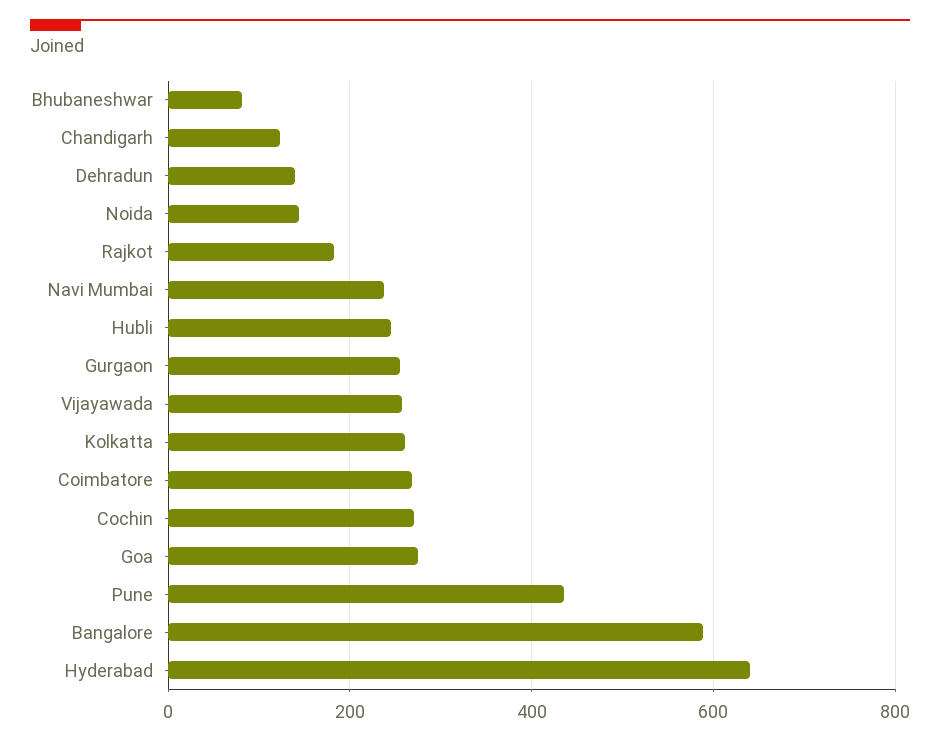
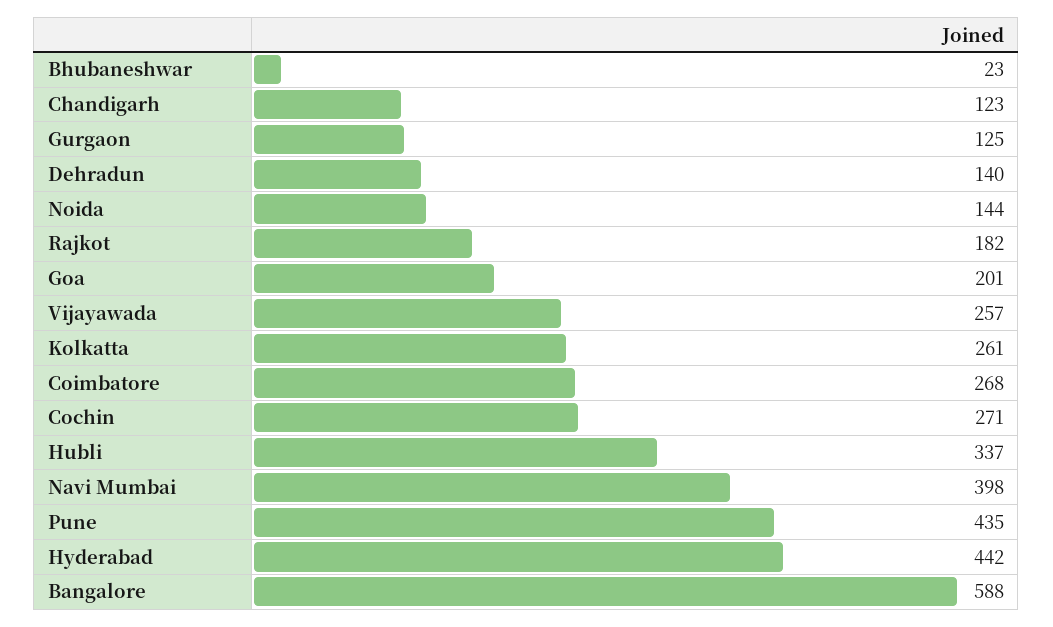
Bhubaneshwar: 80 -> 23
Navi Mumbai: 240 -> 398
Hubli: 240 -> 337
Gurgaon: 260 -> 125
Goa: 280 -> 201
Hyderabad: 640 -> 442

